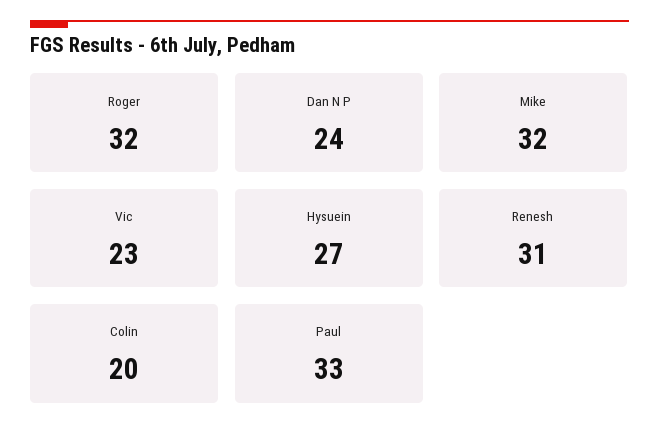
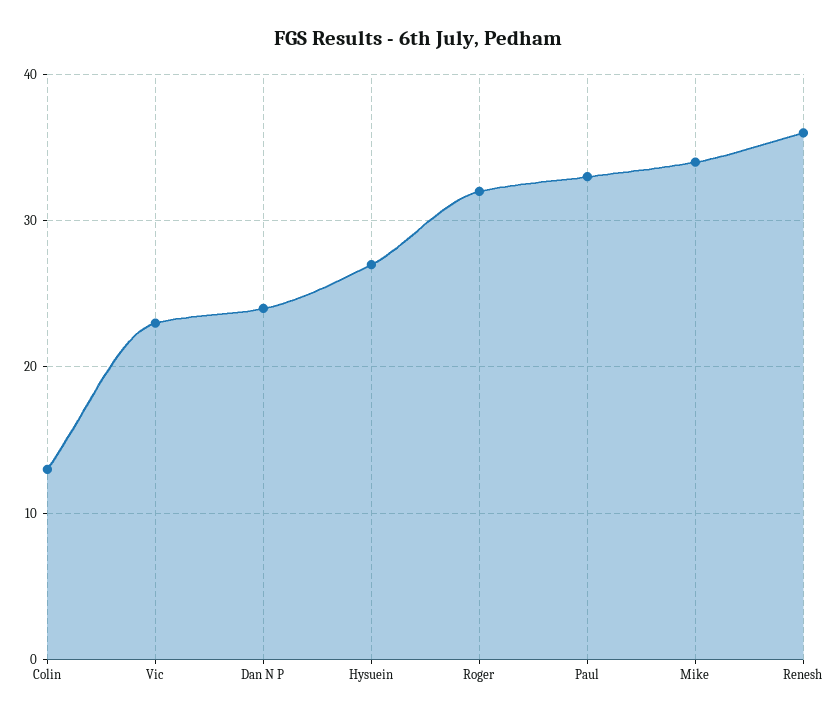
Mike: 32 -> 34
Renesh: 31 -> 36
Colin: 20 -> 13

